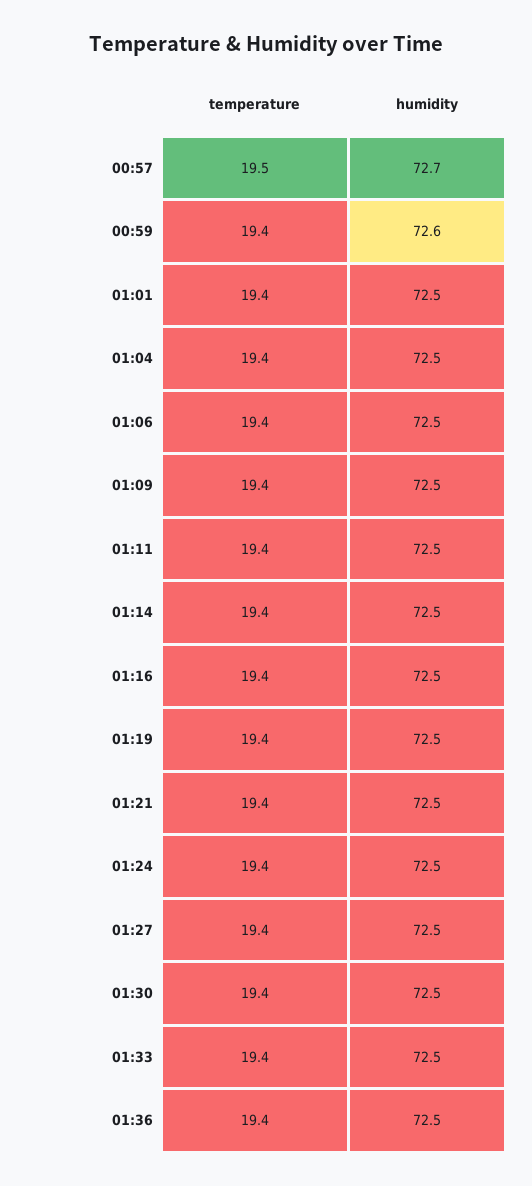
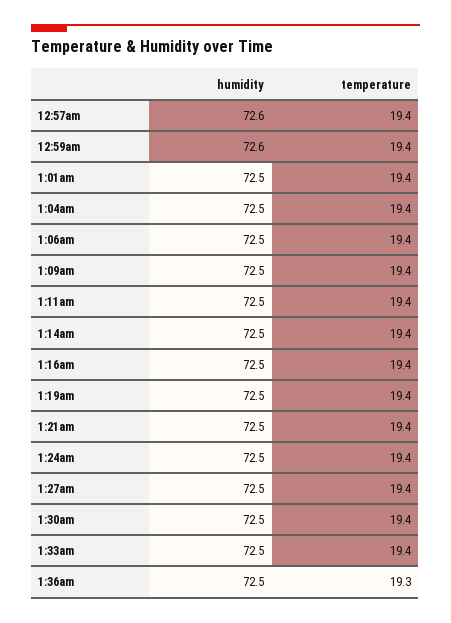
temperature, 00:57: 19.5 -> 19.4
humidity, 00:57: 72.7 -> 72.6
temperature, 01:36: 19.4 -> 19.3

